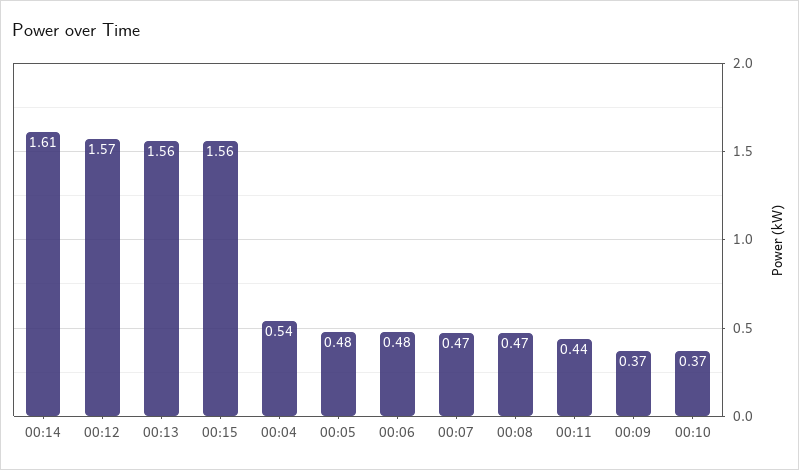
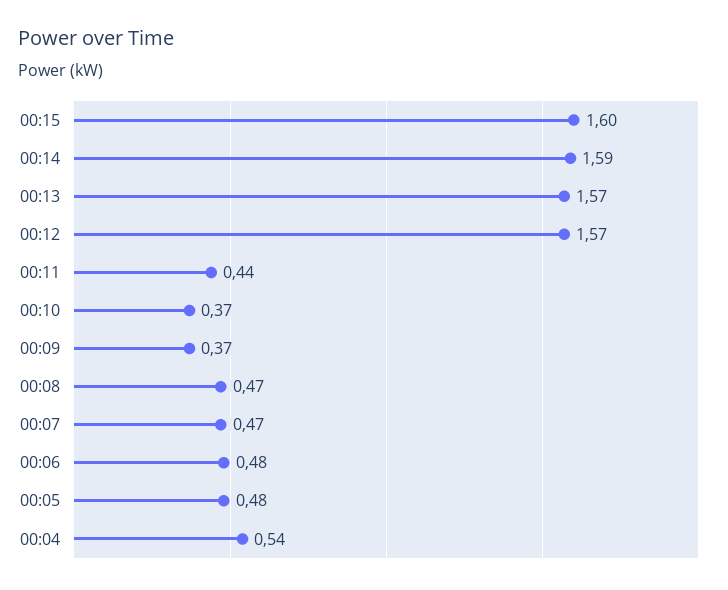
00:14: 1.61 -> 1.59
00:13: 1.56 -> 1.57
00:15: 1.56 -> 1.6

